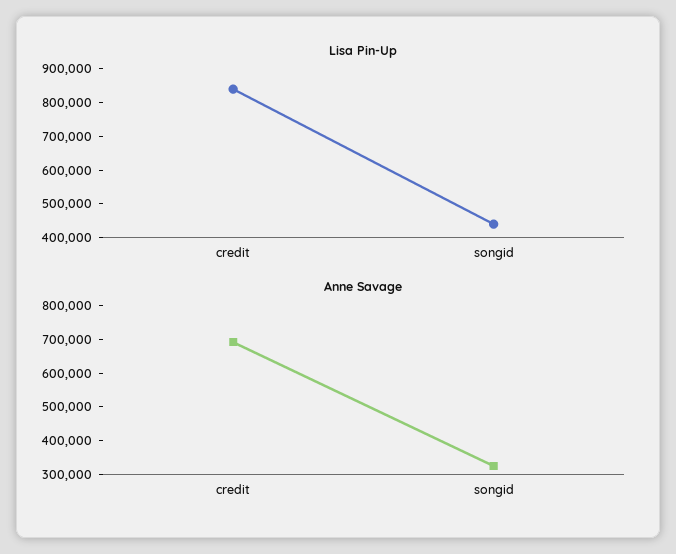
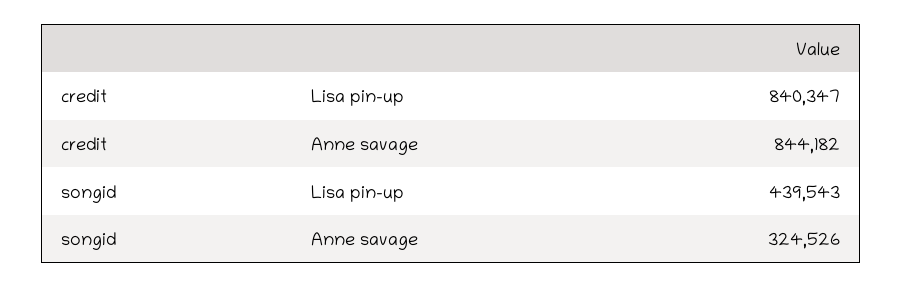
Anne Savage, credit: 700000 -> 844182

